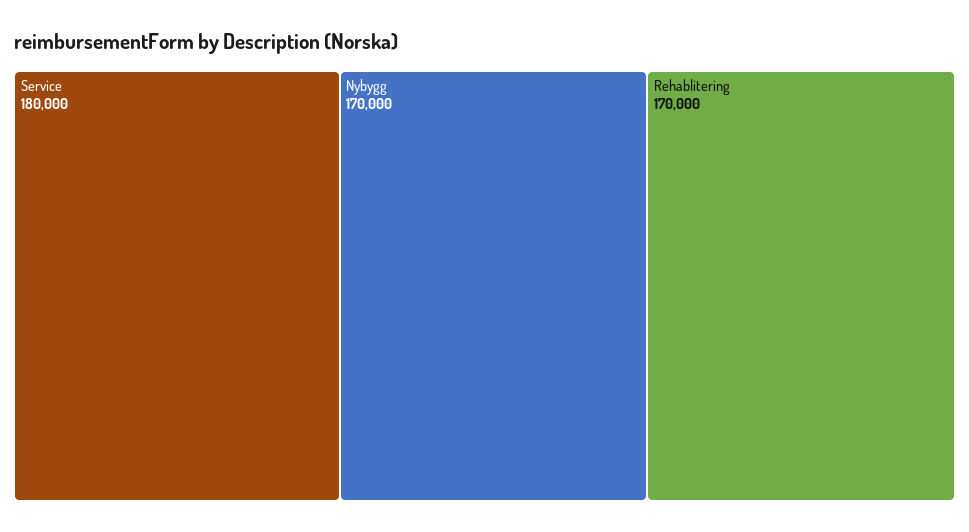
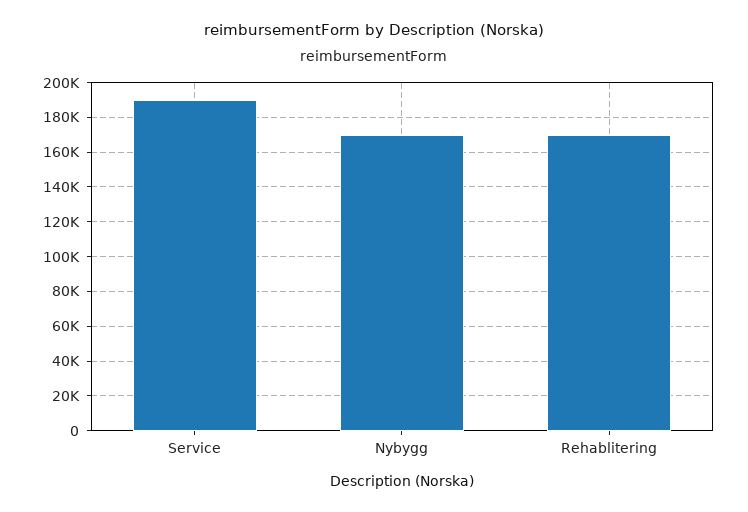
Service: 180000 -> 190000

